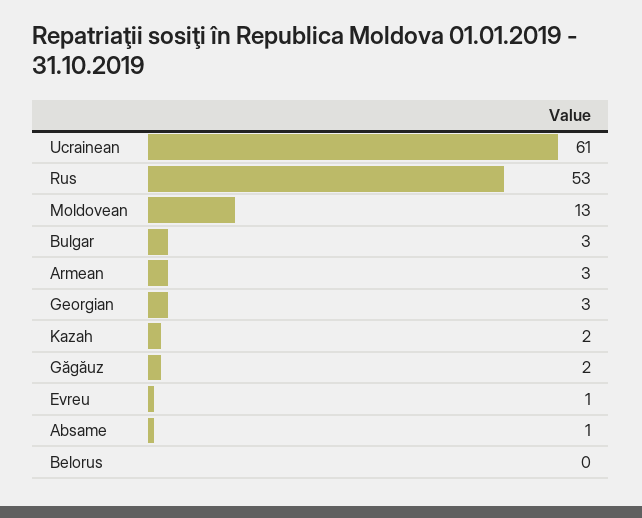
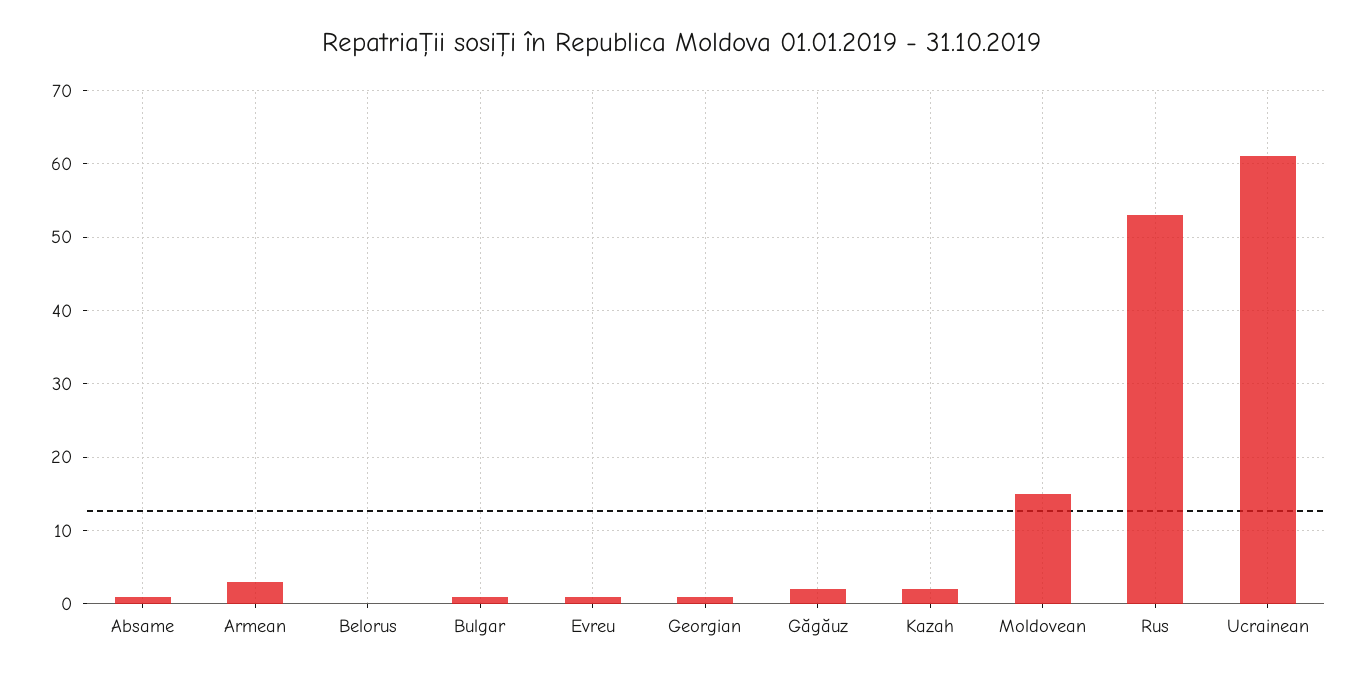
Moldovean: 13 -> 15
Bulgar: 3 -> 1
Georgian: 3 -> 1

